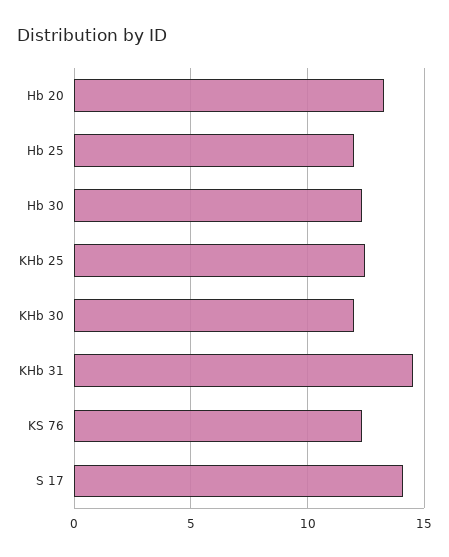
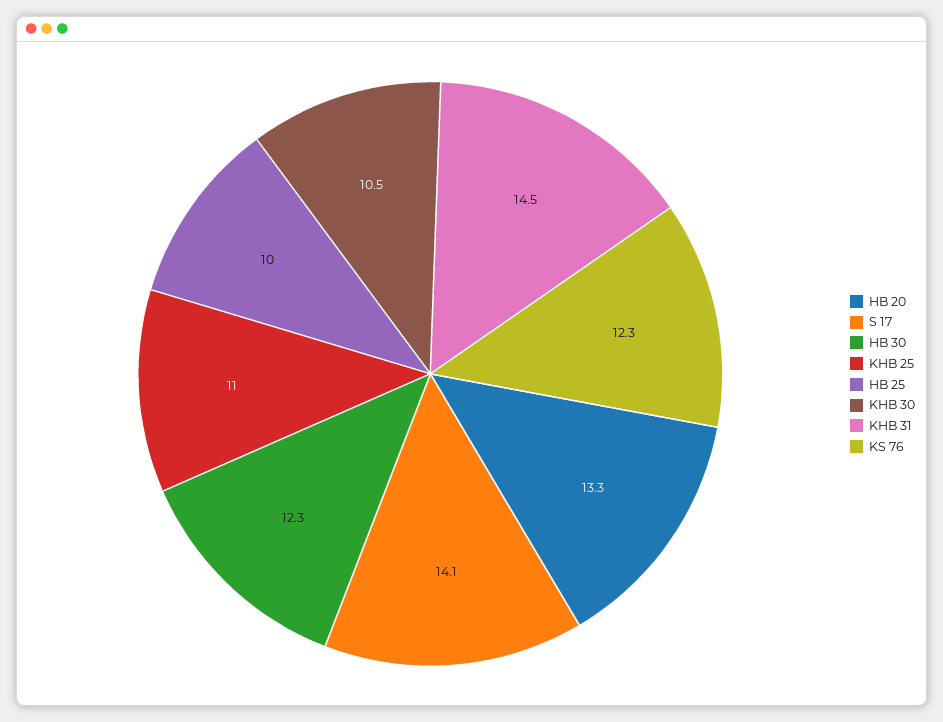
Hb 25: 12 -> 10
KHb 25: 12.5 -> 11
KHb 30: 12 -> 10.5

